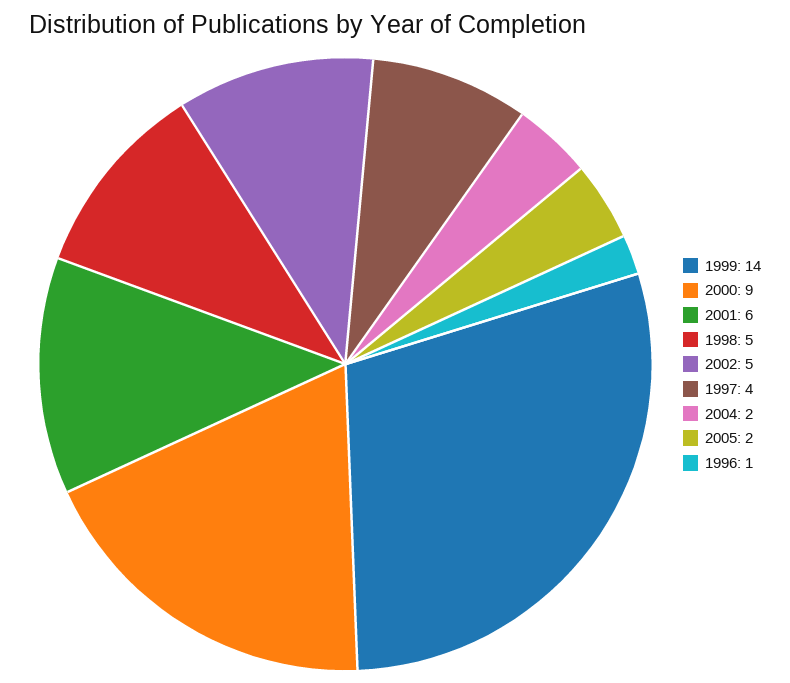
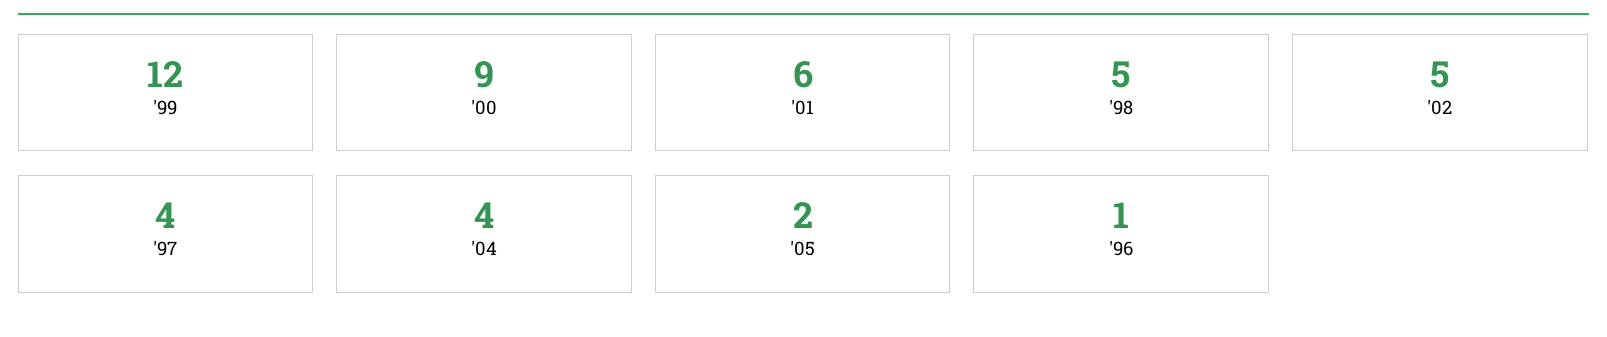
1999: 14 -> 12
2004: 2 -> 4

